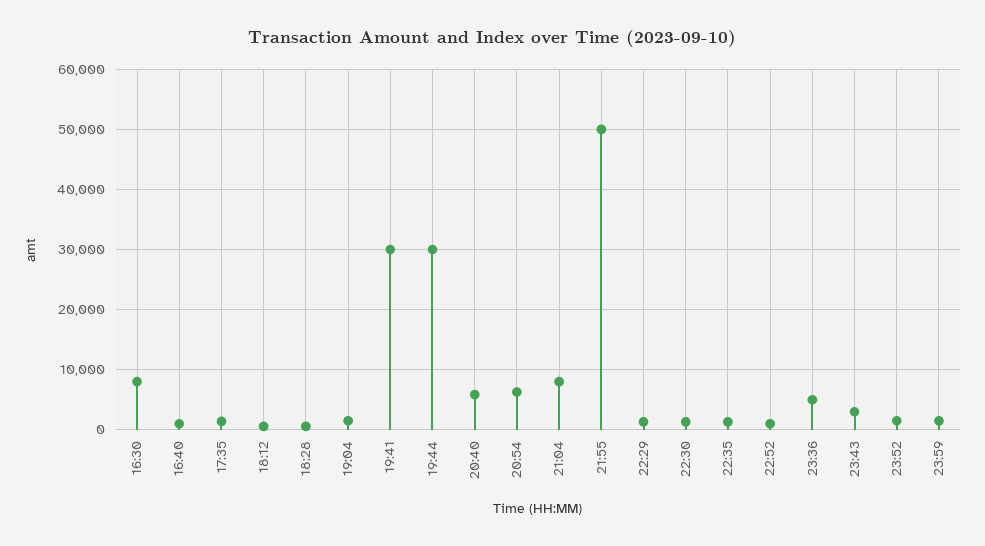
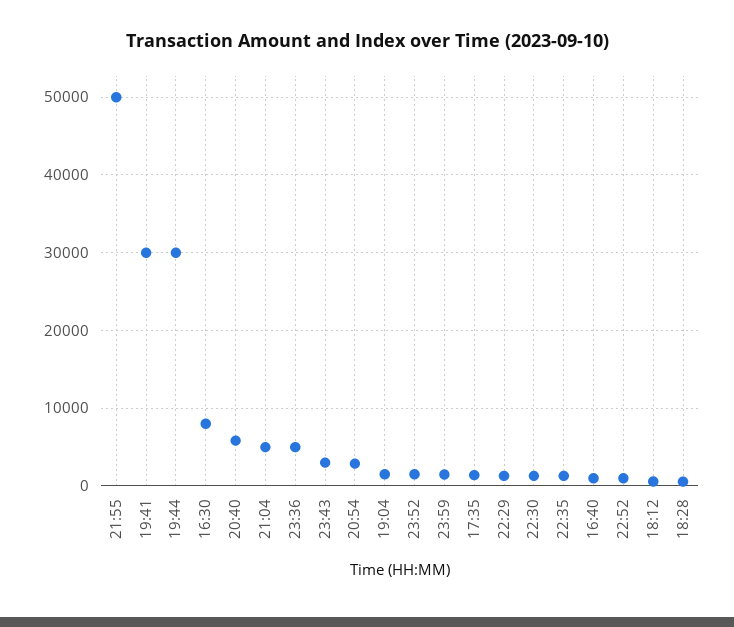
20:54: 6000 -> 3000
21:04: 8000 -> 5000

